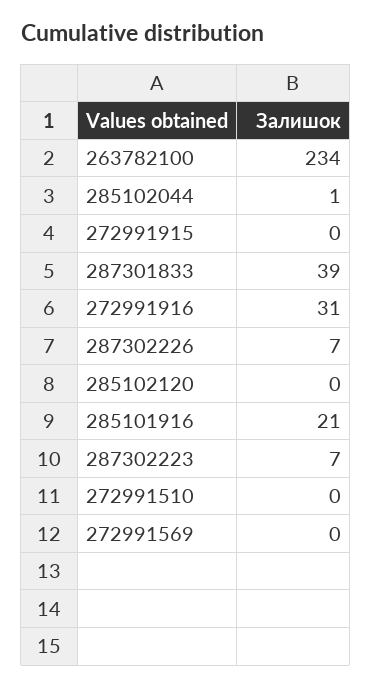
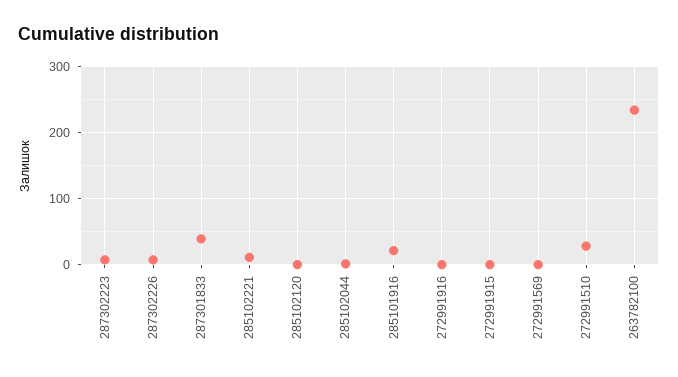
272991916: 31 -> 0
272991510: 0 -> 30
285102221: none -> 10

